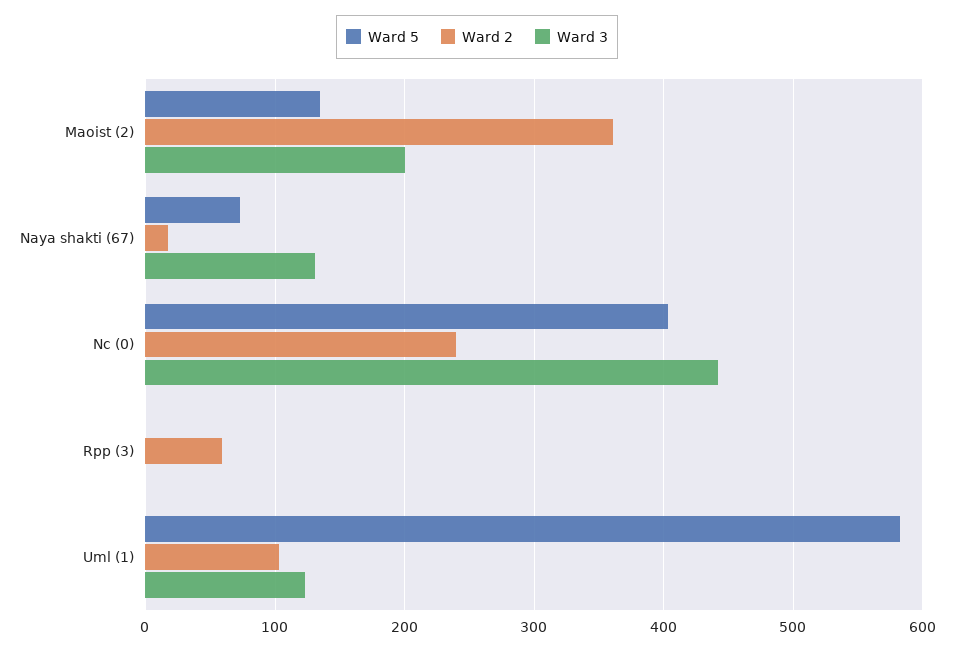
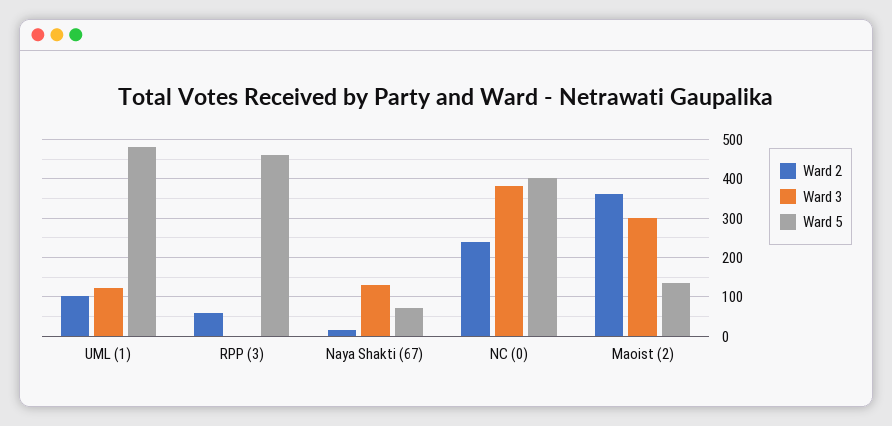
Ward 3, Maoist (2): 200 -> 300
Ward 3, Nc (0): 440 -> 380
Ward 5, Rpp (3): 0 -> 460
Ward 5, Uml (1): 580 -> 480

